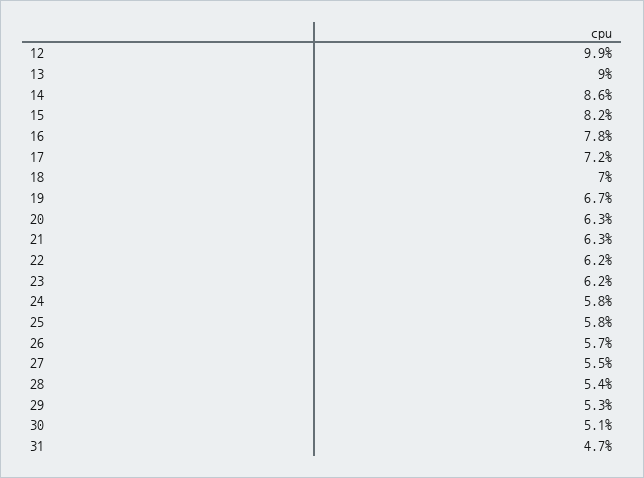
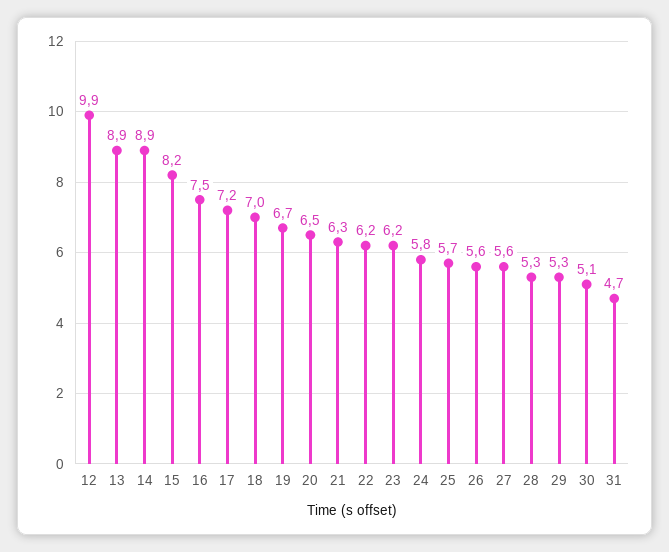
13: 9 -> 8.9
14: 8.6 -> 8.9
16: 7.8 -> 7.5
20: 6.3 -> 6.5
25: 5.8 -> 5.7
26: 5.7 -> 5.6
27: 5.5 -> 5.6
28: 5.4 -> 5.3

